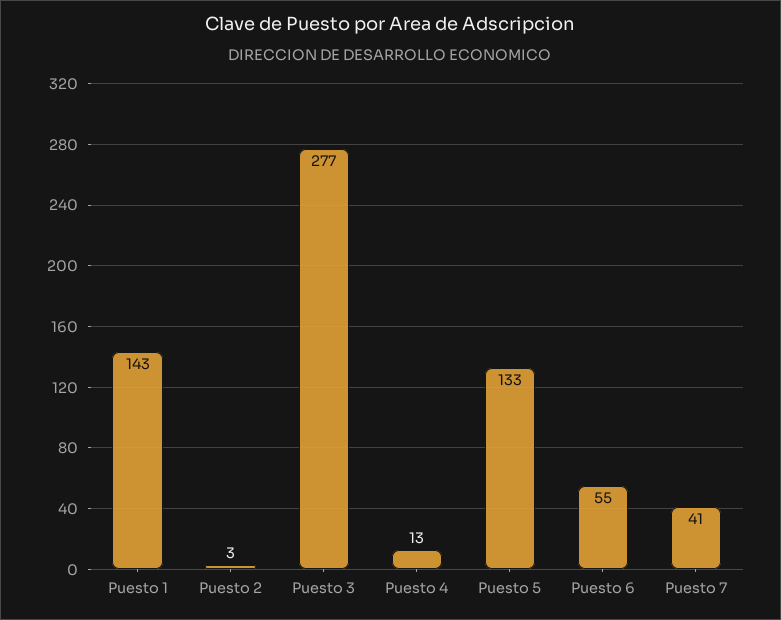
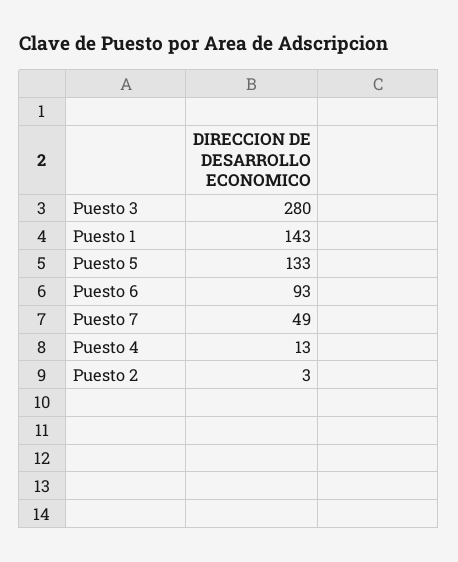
Puesto 3: 277 -> 280
Puesto 6: 55 -> 93
Puesto 7: 41 -> 49

